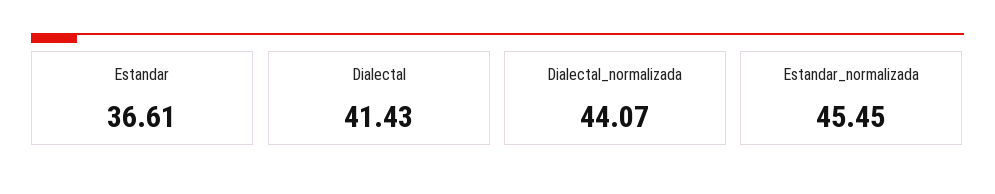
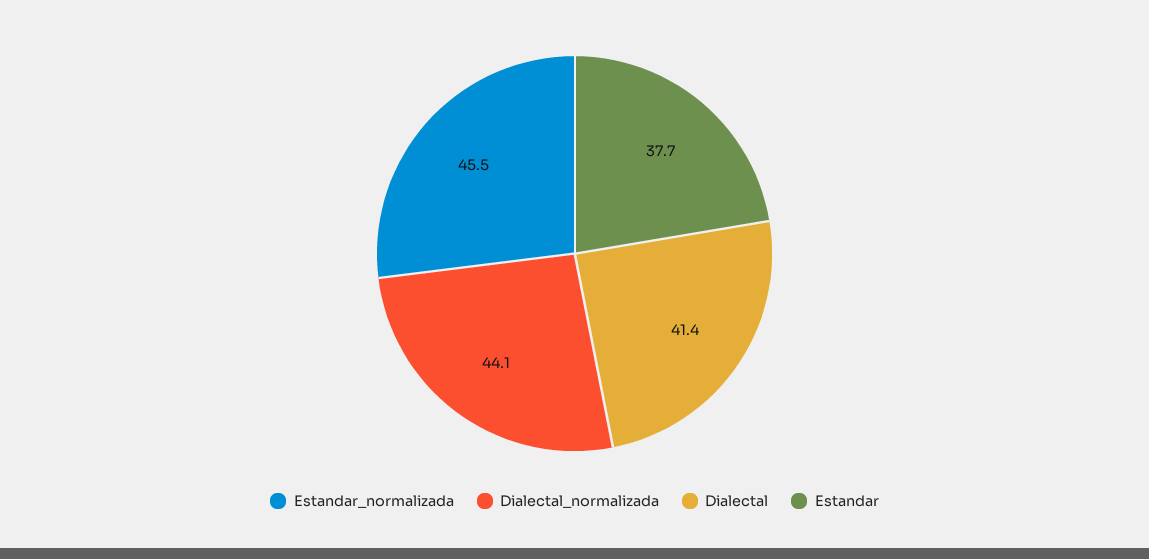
Estandar: 36.61 -> 37.7

